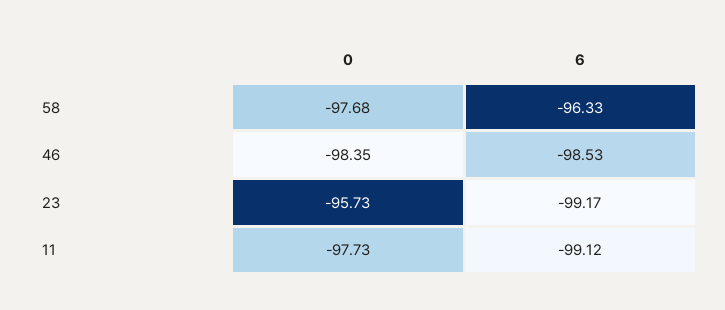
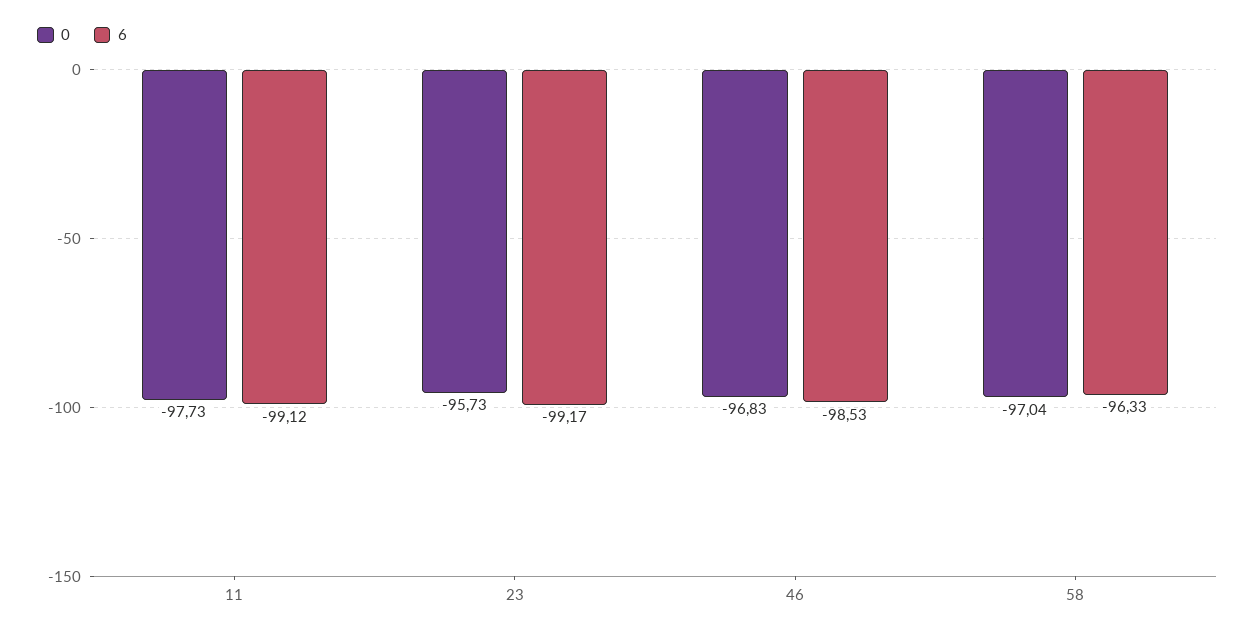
0, 58: -97.68 -> -97.04
0, 46: -98.35 -> -96.83

